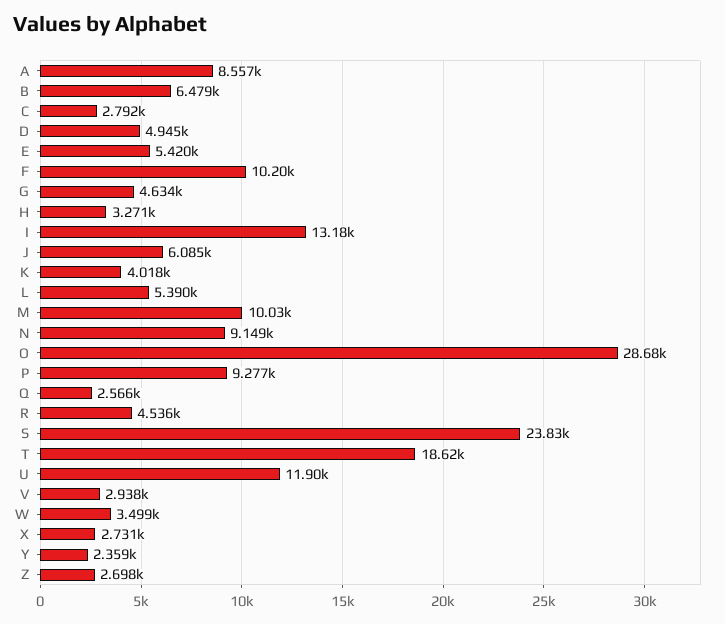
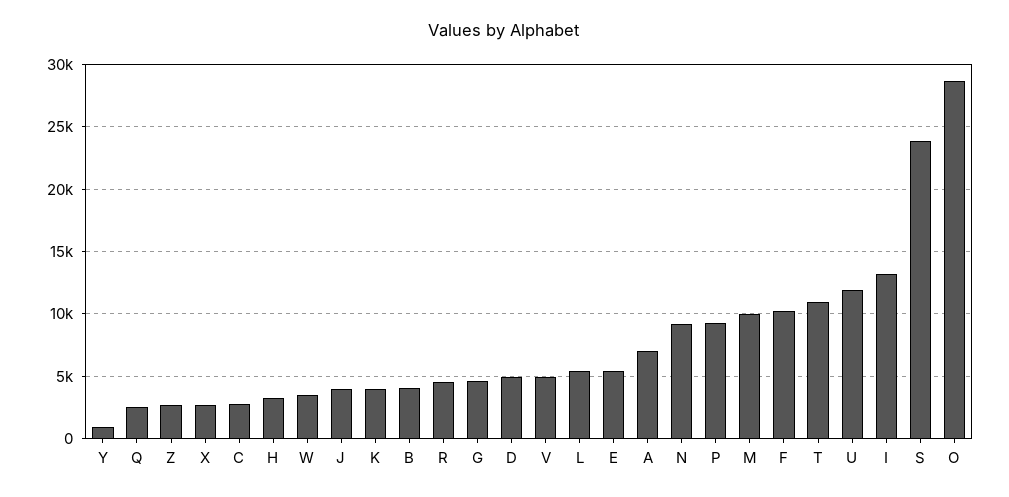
A: 8557 -> 7000
B: 6479 -> 4000
J: 6085 -> 4000
T: 18620 -> 11000
V: 2938 -> 5000
Y: 2359 -> 1000

